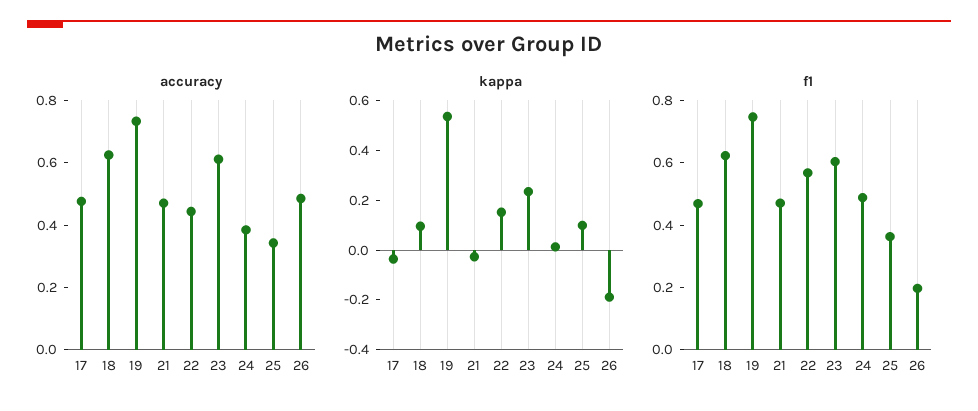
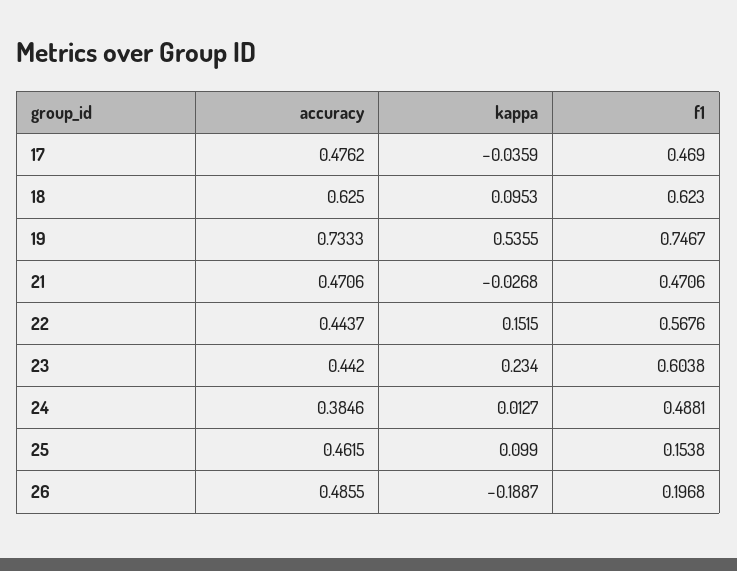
accuracy, 23: 0.6 -> 0.442
accuracy, 25: 0.35 -> 0.4615
f1, 25: 0.35 -> 0.1538

